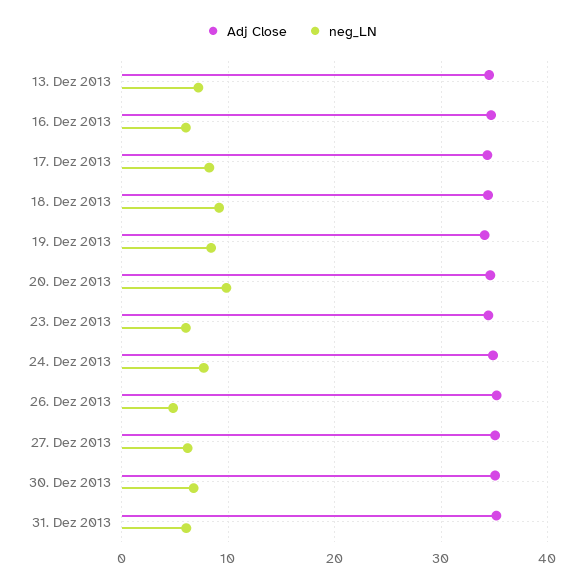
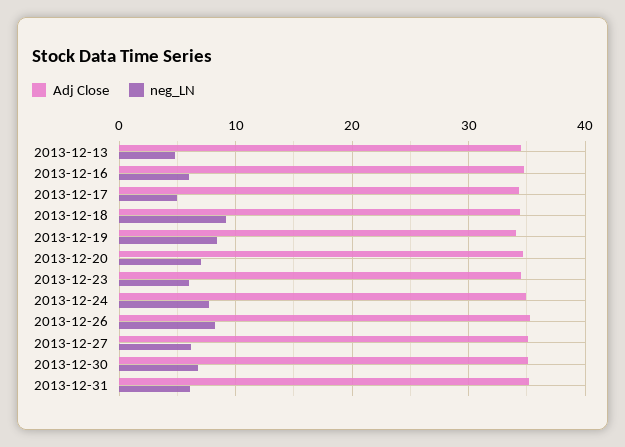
neg_LN, 13. Dez 2013: 7 -> 5
neg_LN, 17. Dez 2013: 8 -> 5
neg_LN, 20. Dez 2013: 10 -> 7
neg_LN, 26. Dez 2013: 5 -> 8

